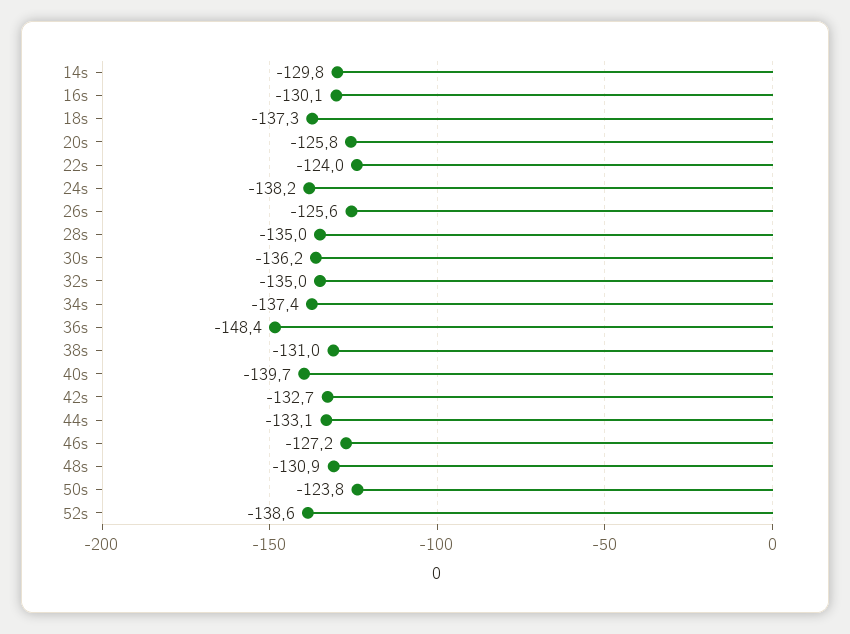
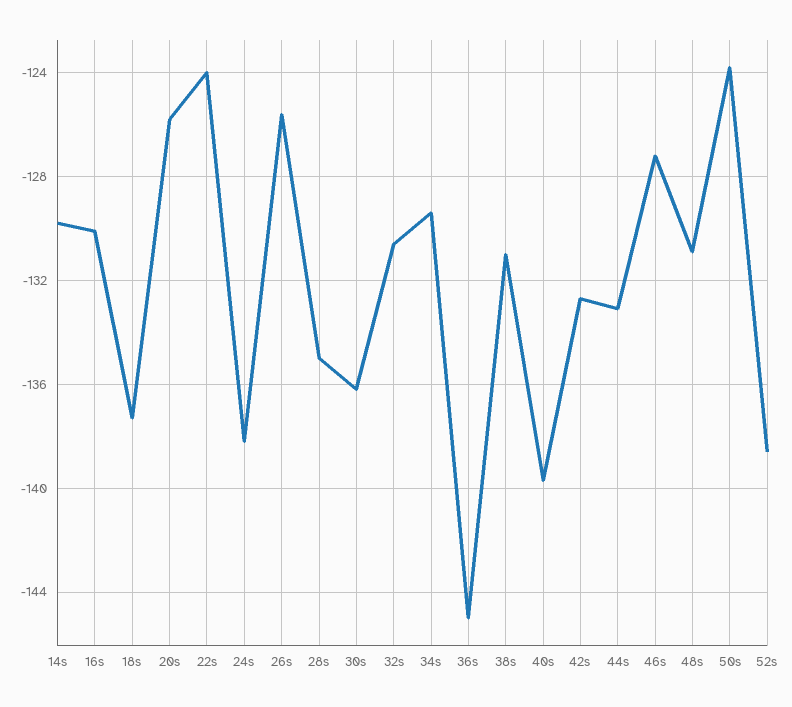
32s: -135 -> -130.5
34s: -137.4 -> -129.5
36s: -148.4 -> -145

